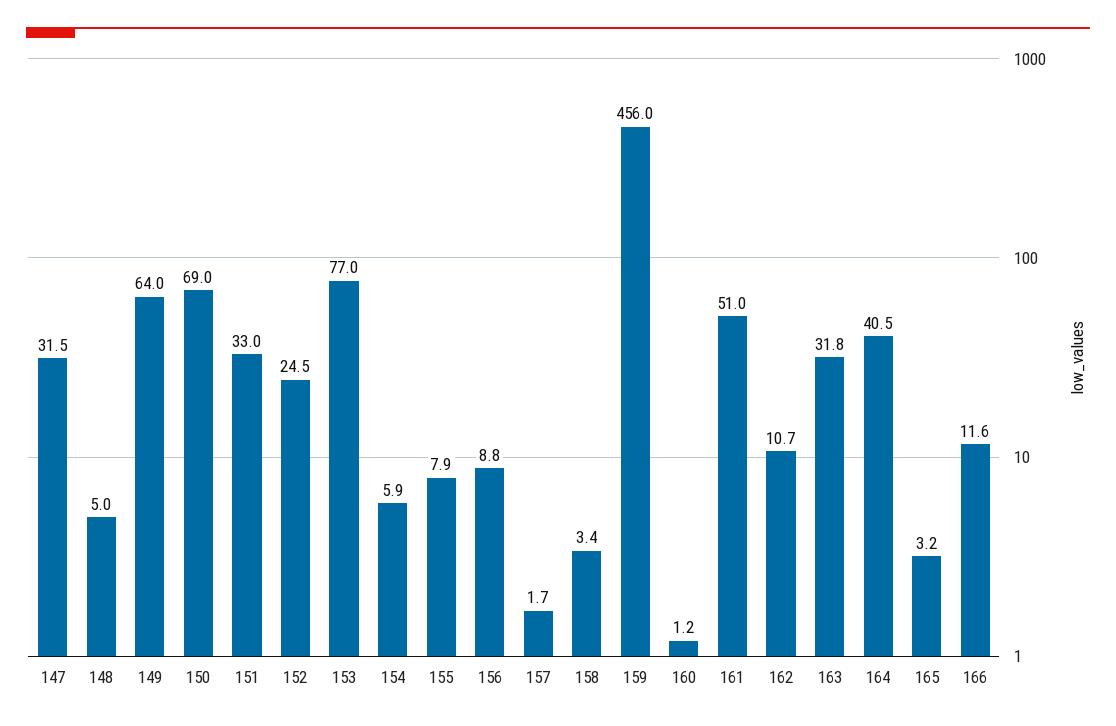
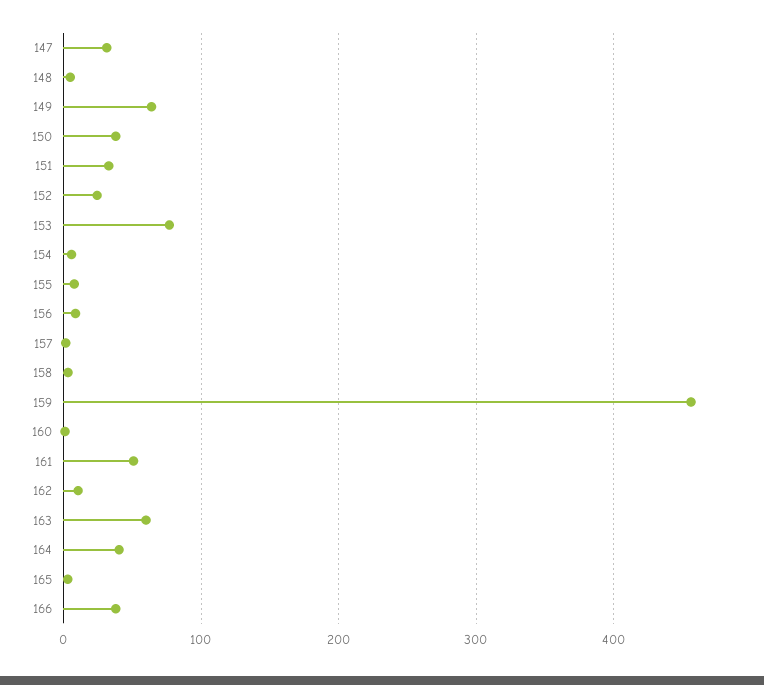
150: 69 -> 40
163: 31.8 -> 60
166: 11.6 -> 40

